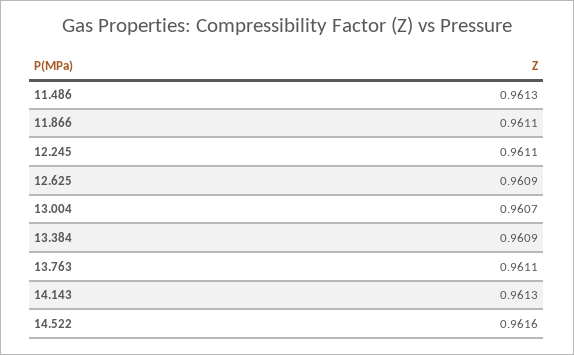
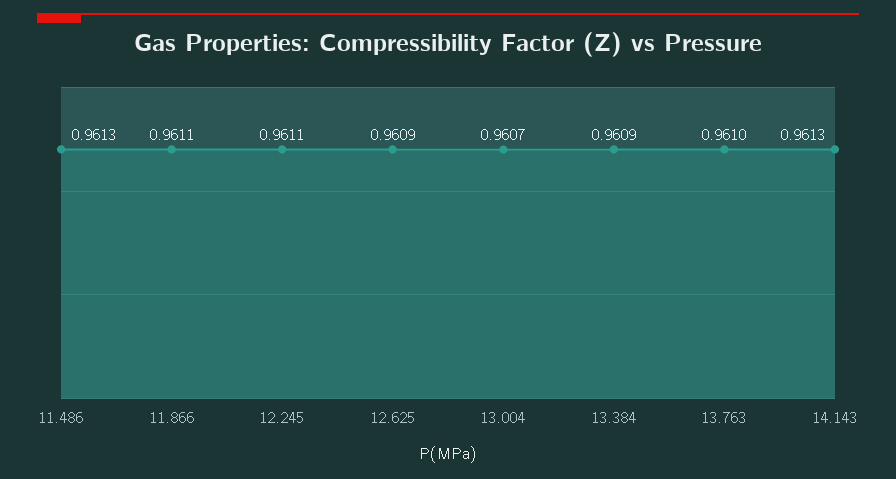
13.763: 0.9611 -> 0.961
14.522: 0.9616 -> none

